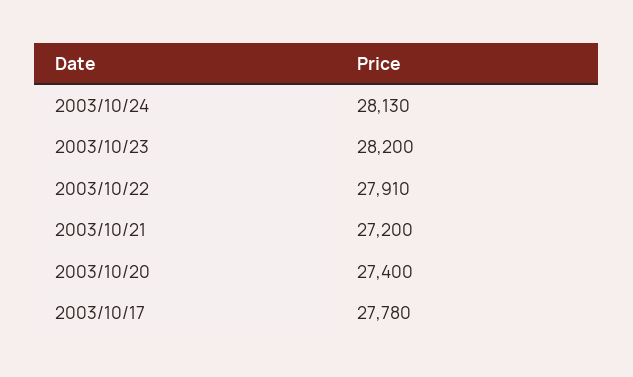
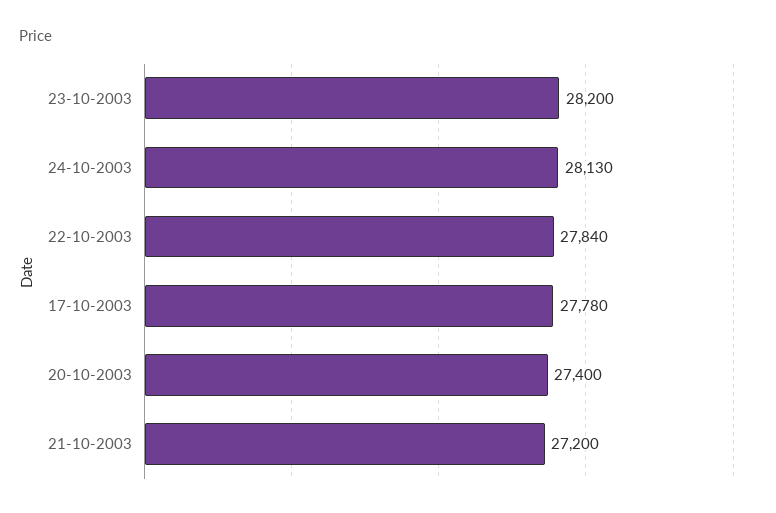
2003/10/22: 27910 -> 27840

